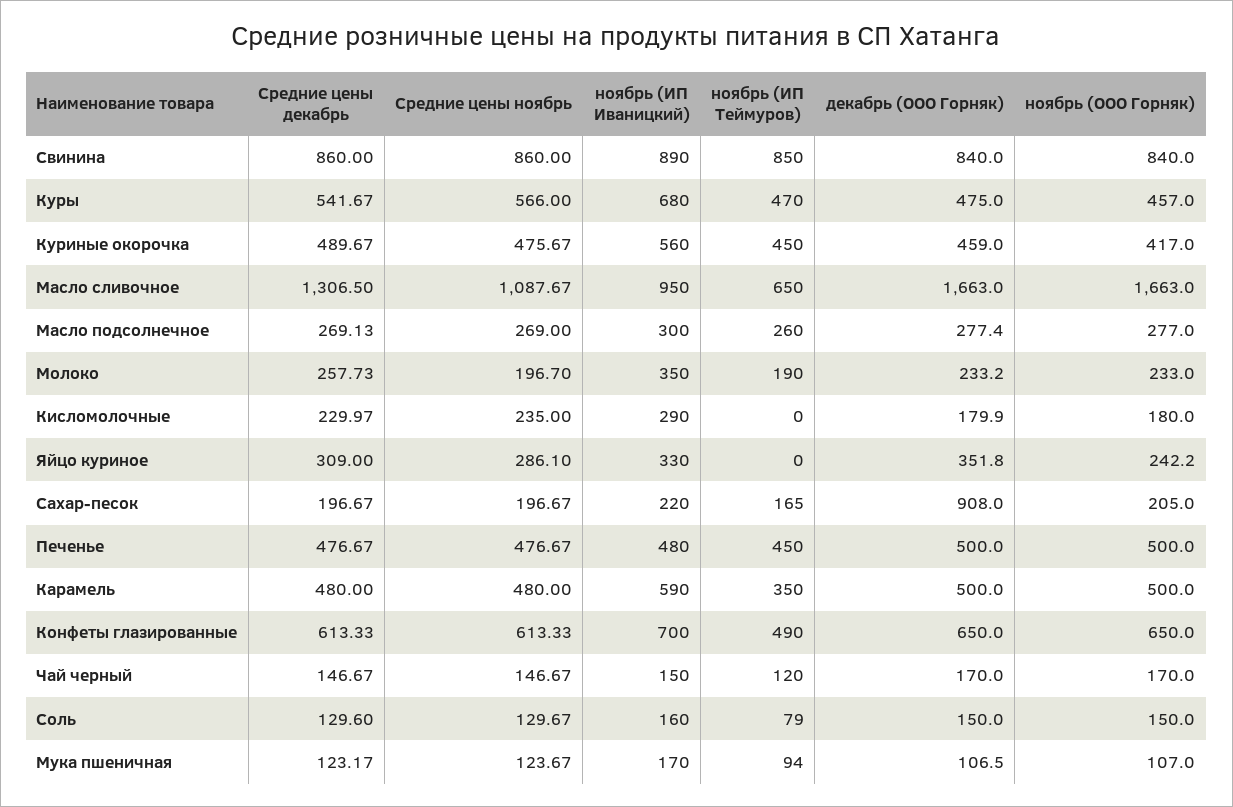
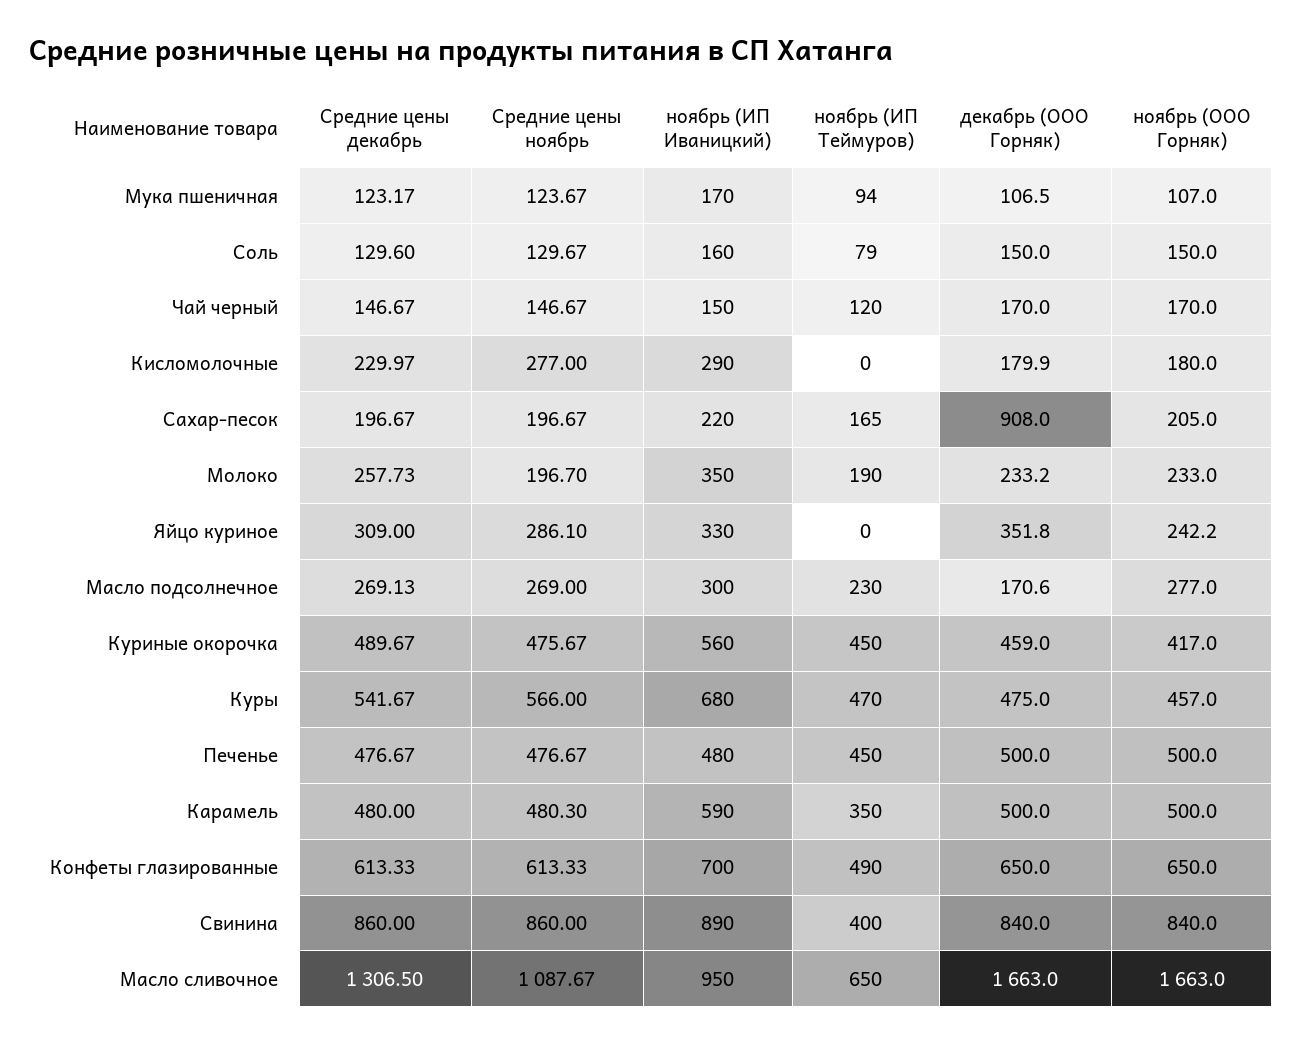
ноябрь (ИП Теймуров), Свинина: 850 -> 400
ноябрь (ИП Теймуров), Масло подсолнечное: 260 -> 230
декабрь (ООО Горняк), Масло подсолнечное: 277.4 -> 170.6
Средние цены ноябрь, Кисломолочные: 235 -> 277
Средние цены ноябрь, Карамель: 480 -> 480.3

